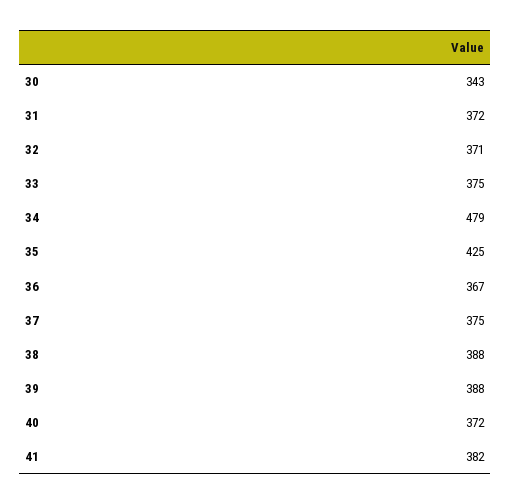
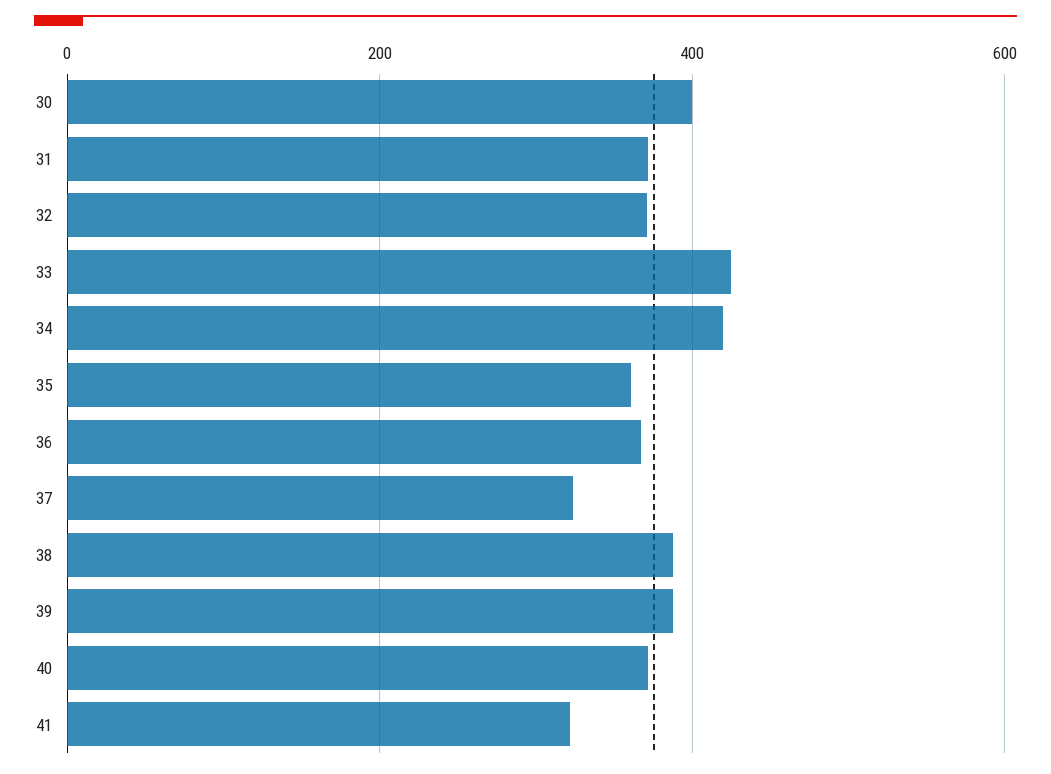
30: 343 -> 400
33: 375 -> 420
34: 479 -> 420
35: 425 -> 360
37: 375 -> 320
41: 382 -> 320

